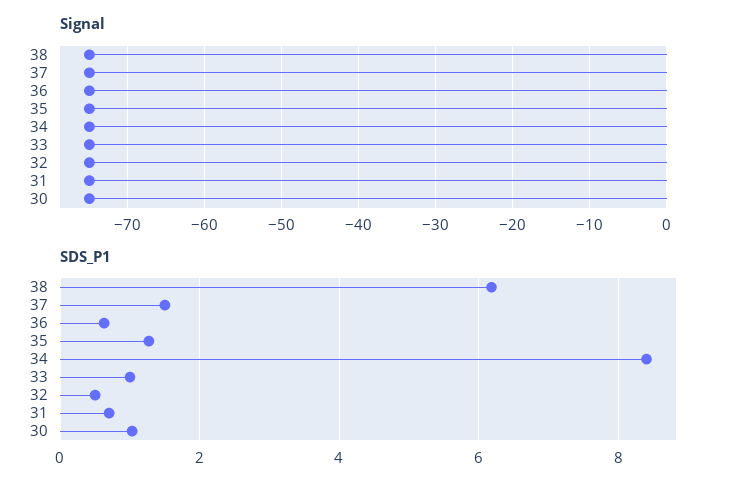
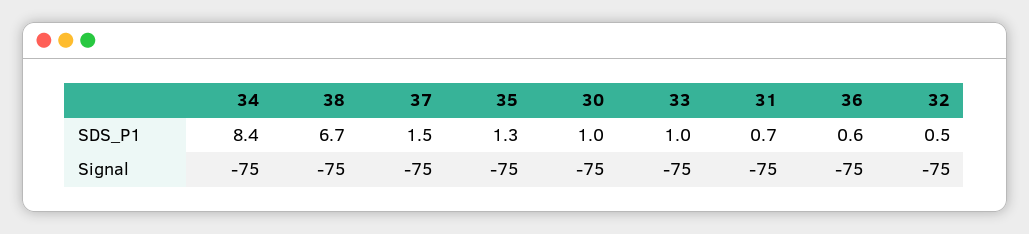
SDS_P1, 38: 6.2 -> 6.7

